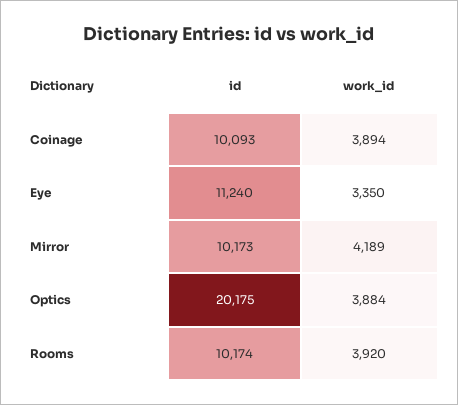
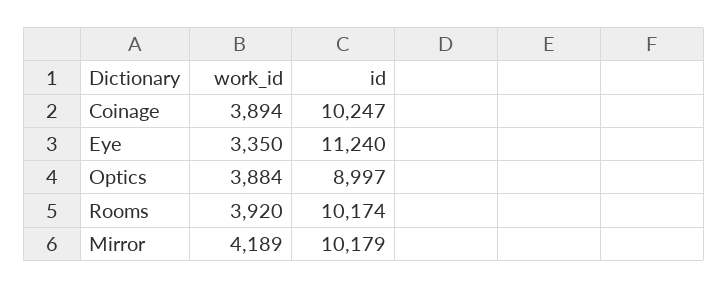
id, Coinage: 10093 -> 10247
id, Mirror: 10173 -> 10179
id, Optics: 20175 -> 8997

